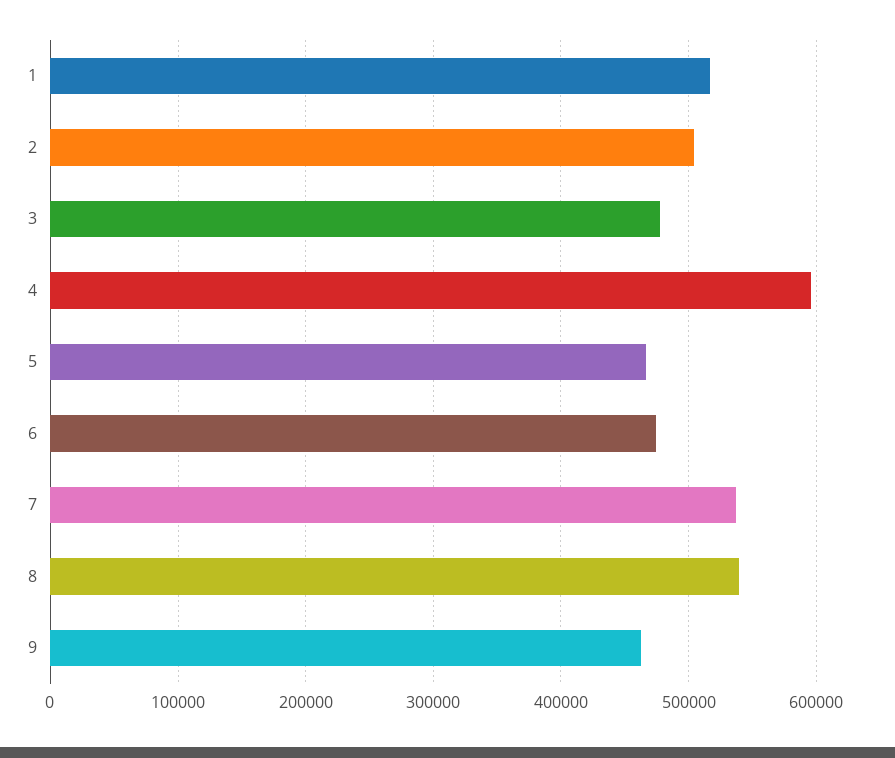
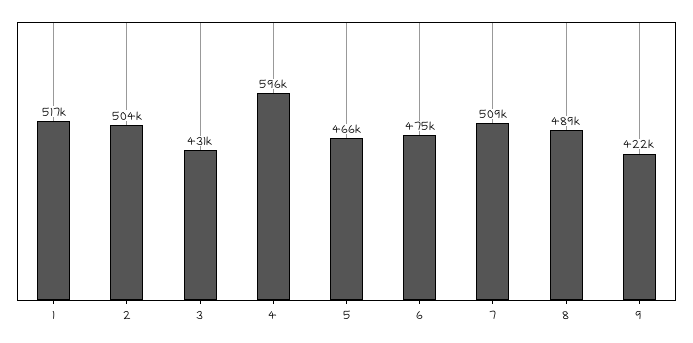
3: 480000 -> 431000
7: 540000 -> 509000
8: 540000 -> 489000
9: 460000 -> 422000

